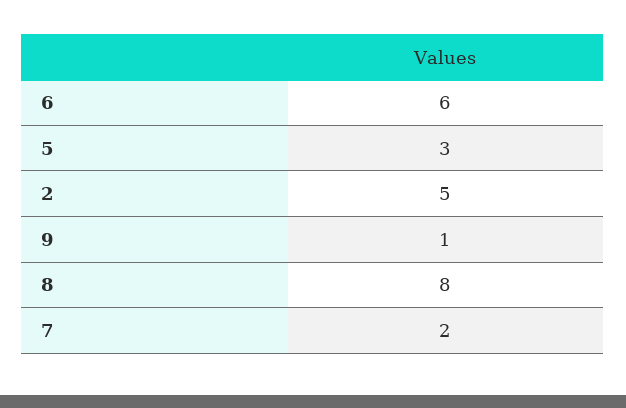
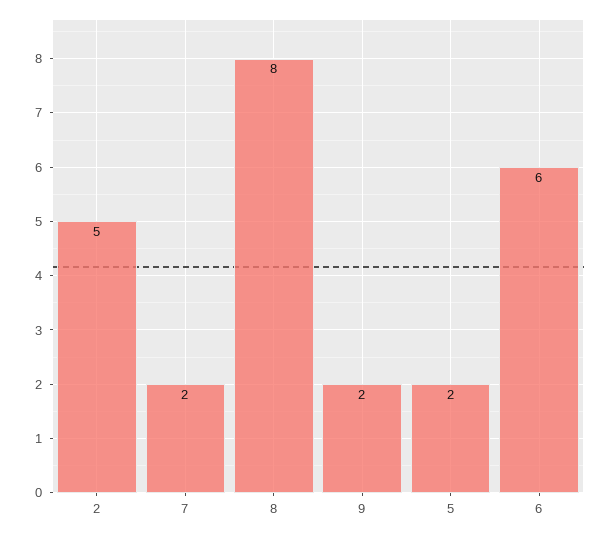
5: 3 -> 2
9: 1 -> 2

